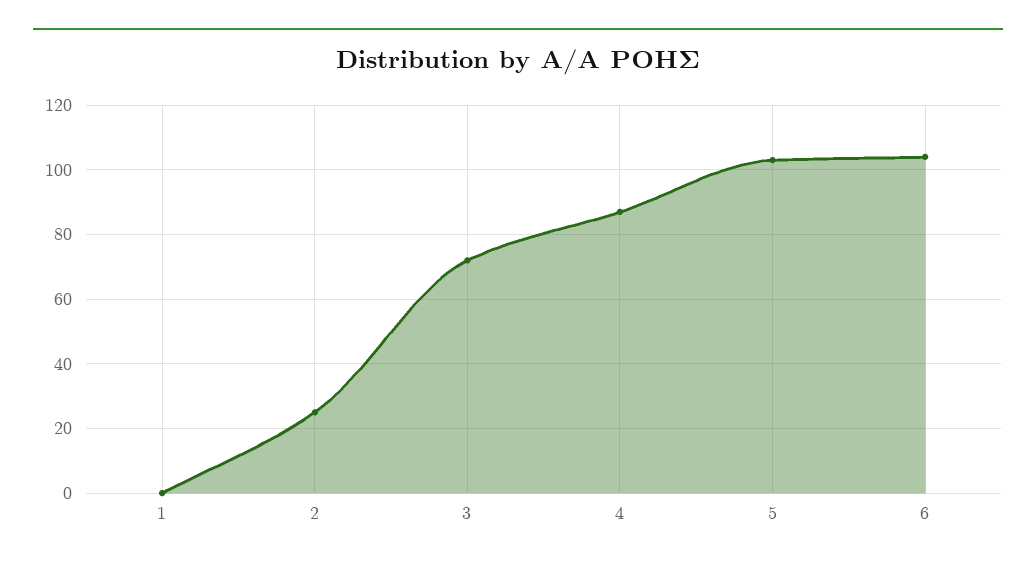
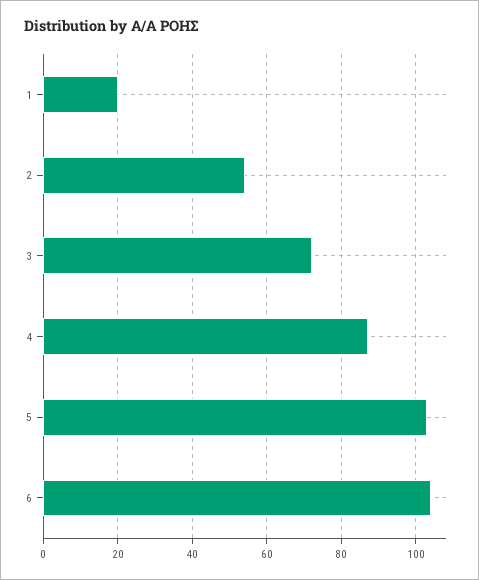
1: 0 -> 20
2: 25 -> 55

